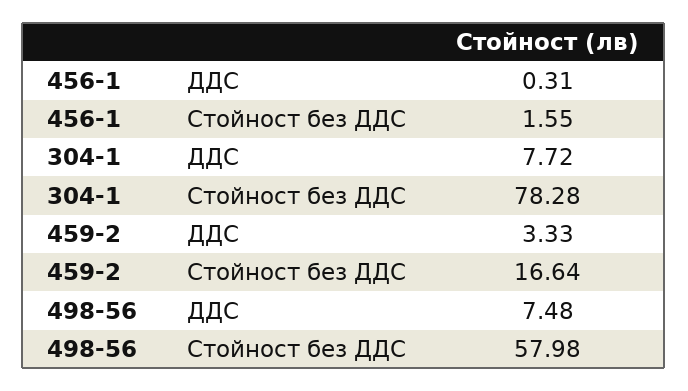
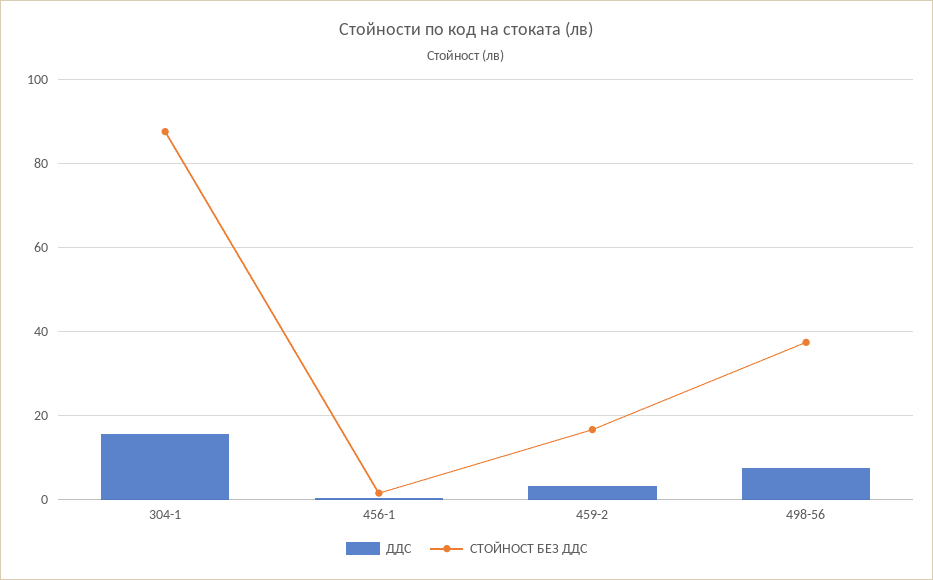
ДДС, 304-1: 7.72 -> 16
Стойност без ДДС, 304-1: 78.28 -> 88
Стойност без ДДС, 498-56: 57.98 -> 38

